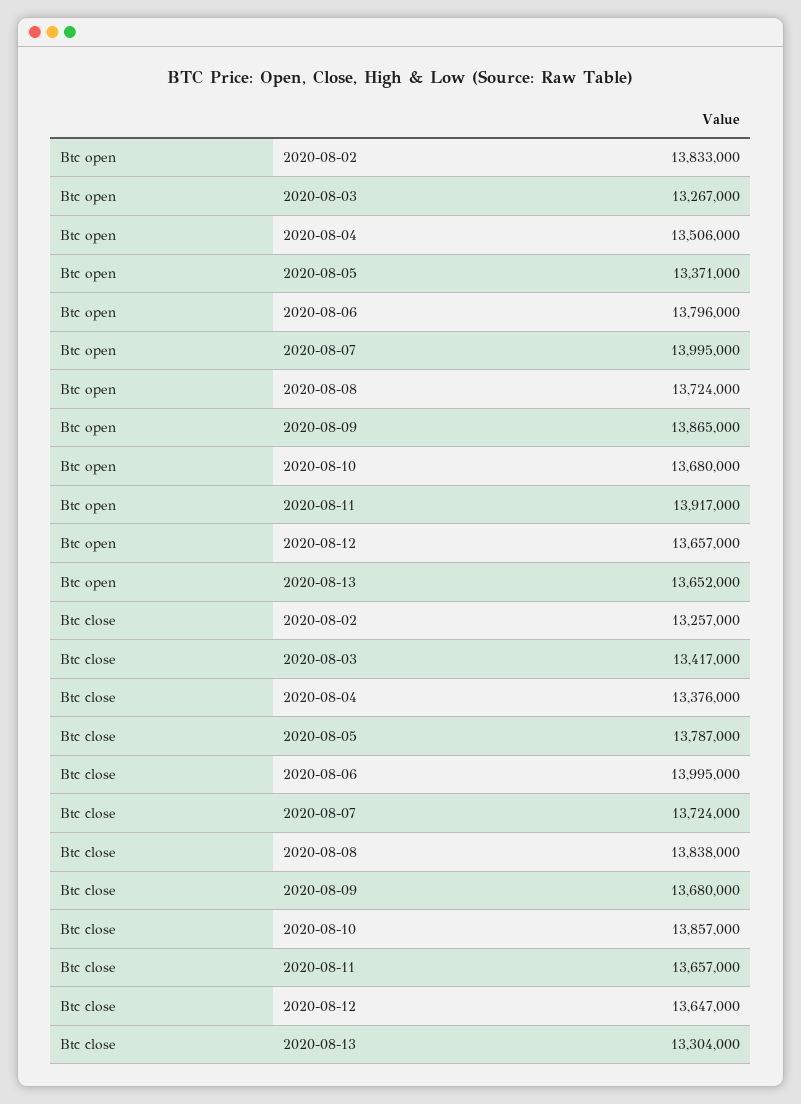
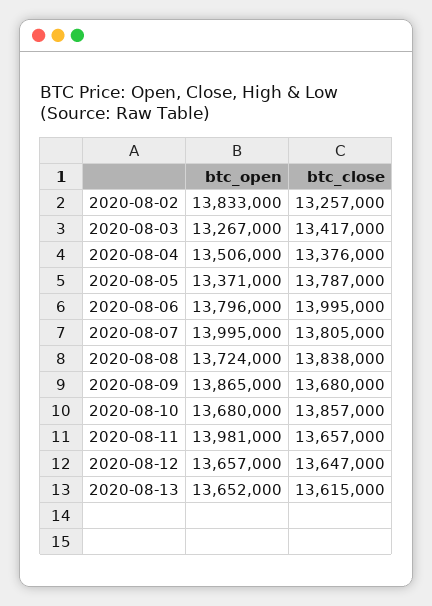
Btc open, 2020-08-11: 13917000 -> 13981000
Btc close, 2020-08-07: 13724000 -> 13805000
Btc close, 2020-08-13: 13304000 -> 13615000

